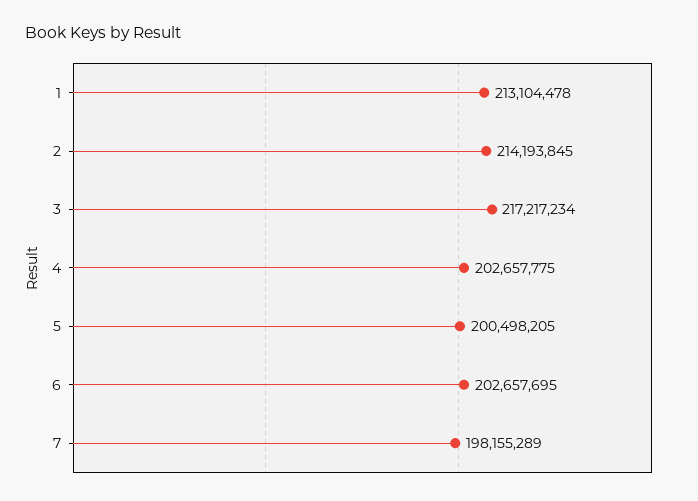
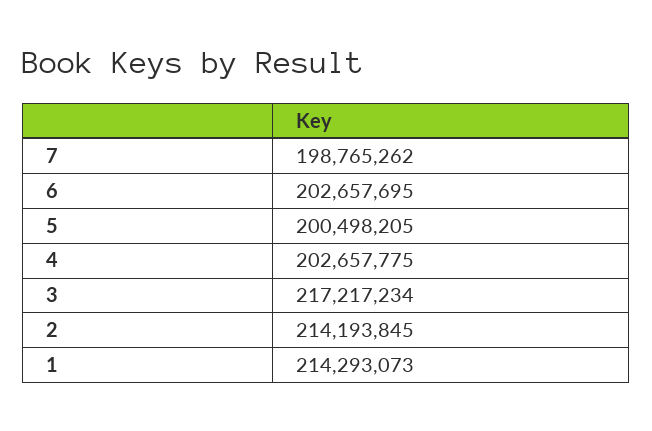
1: 213104478 -> 214293073
7: 198155289 -> 198765262

